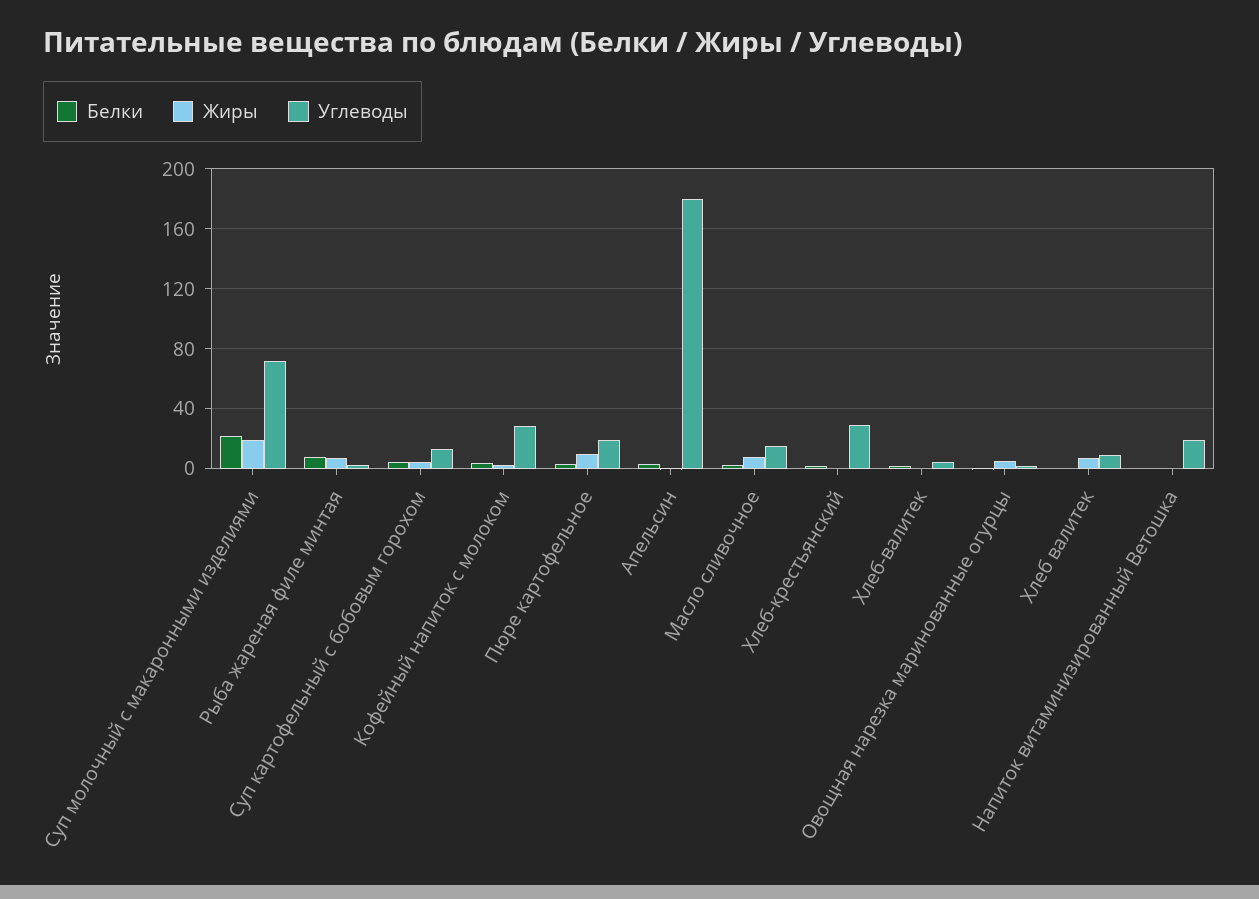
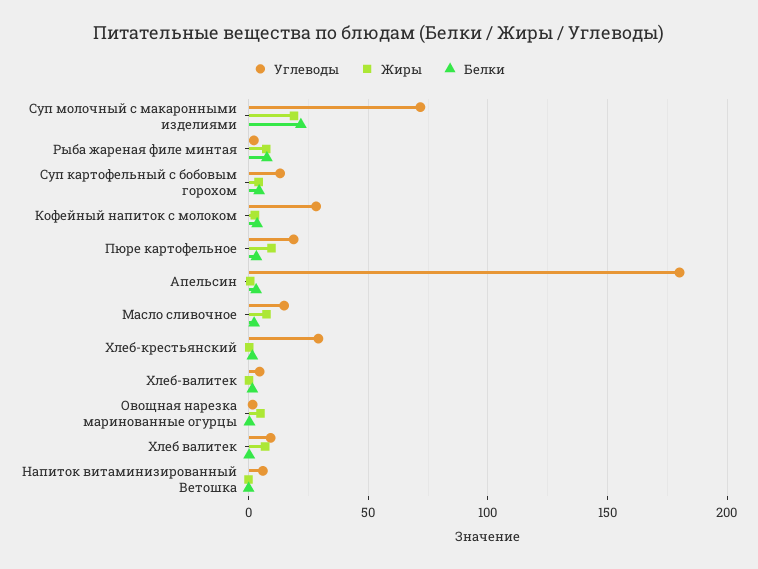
Углеводы, Напиток витаминизированный Ветошка: 20 -> 5

